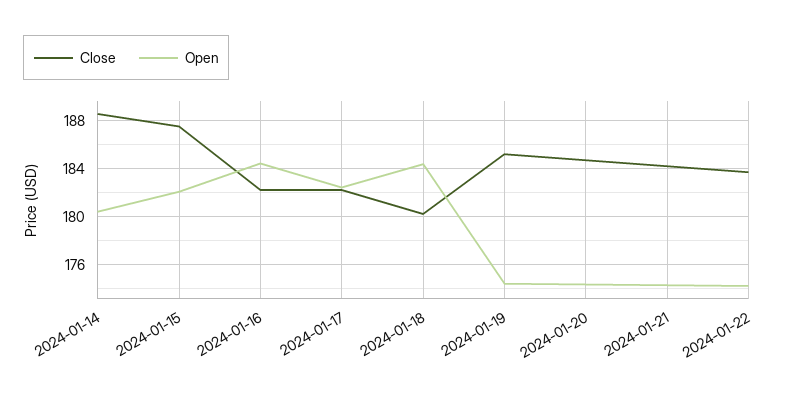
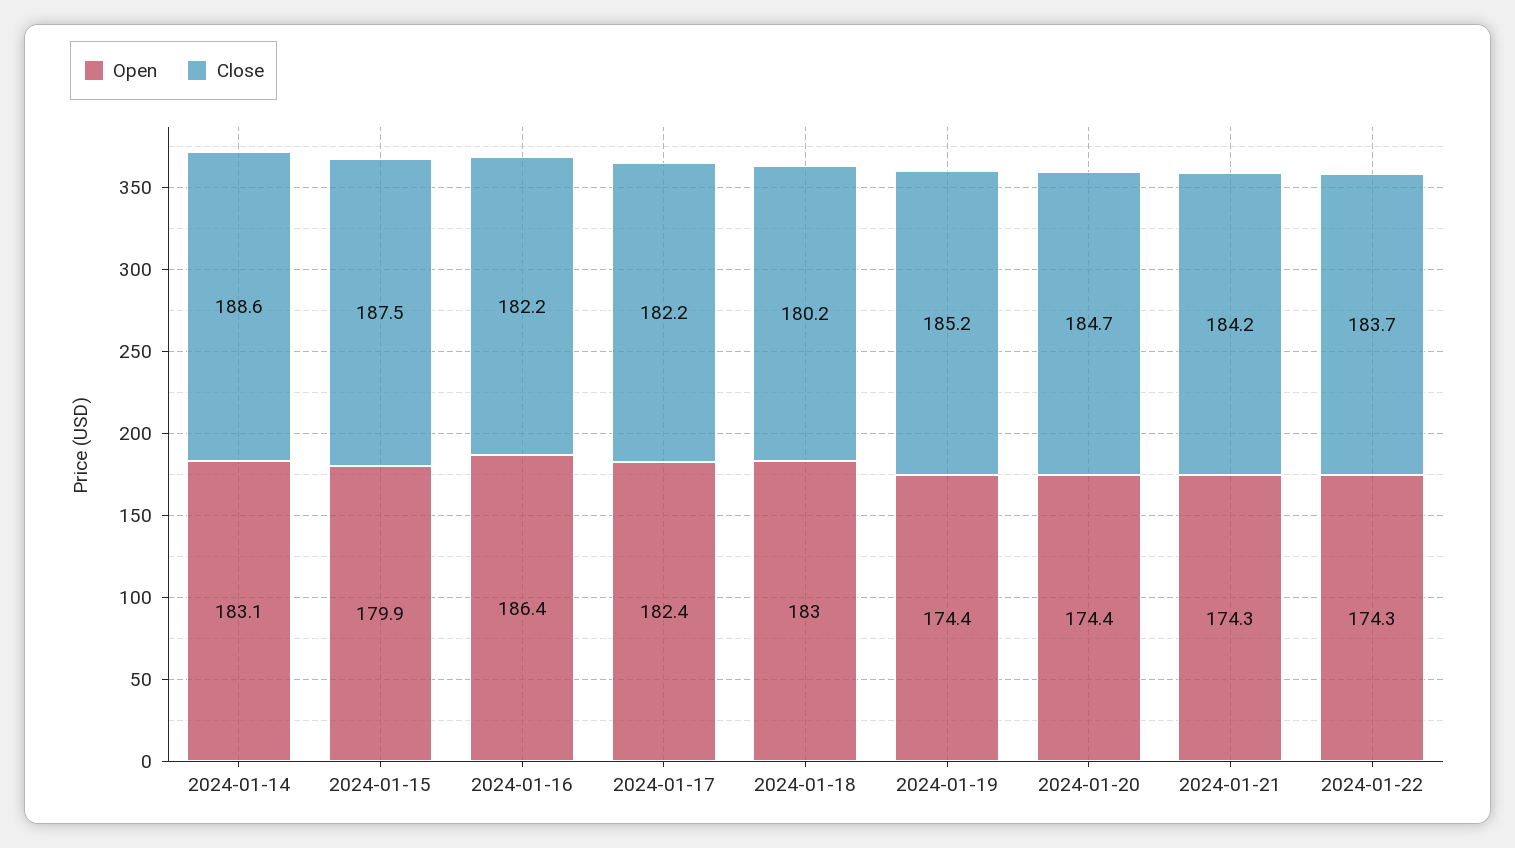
Open, 2024-01-14: 180.5 -> 183.1
Open, 2024-01-15: 182 -> 179.9
Open, 2024-01-16: 184.5 -> 186.4
Open, 2024-01-18: 184.5 -> 183

